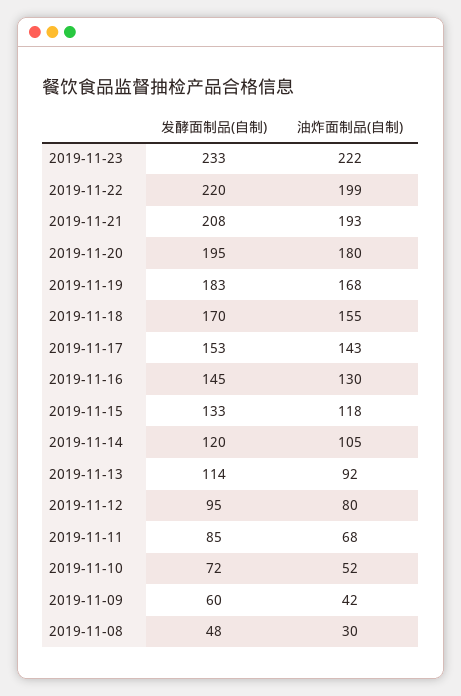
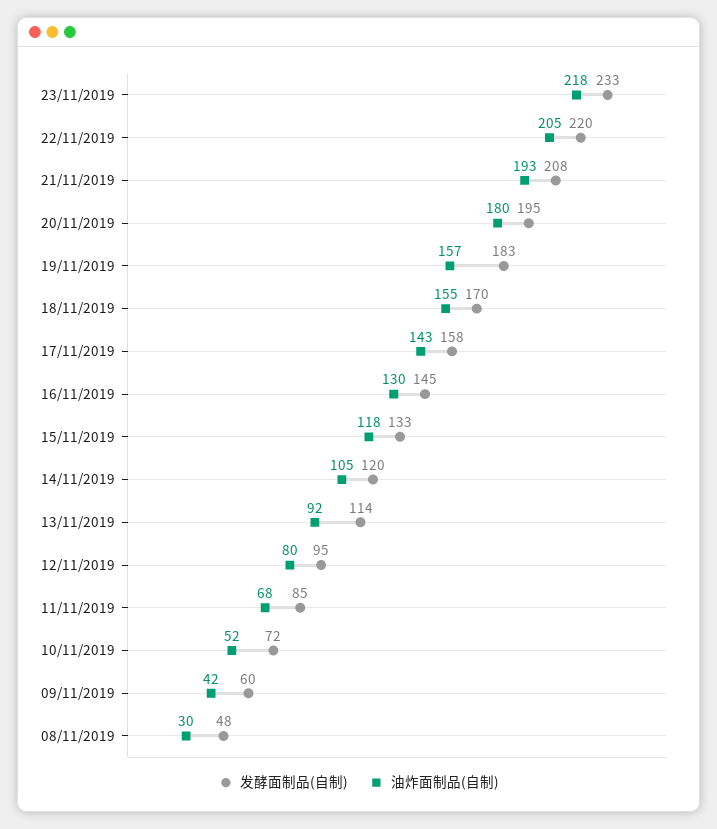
油炸面制品(自制), 2019-11-23: 222 -> 218
油炸面制品(自制), 2019-11-22: 199 -> 205
油炸面制品(自制), 2019-11-19: 168 -> 157
发酵面制品(自制), 2019-11-17: 153 -> 158

